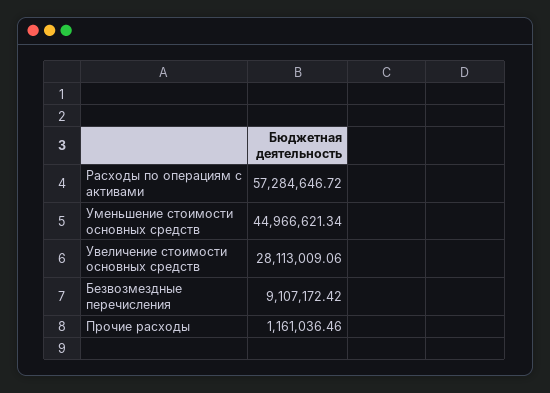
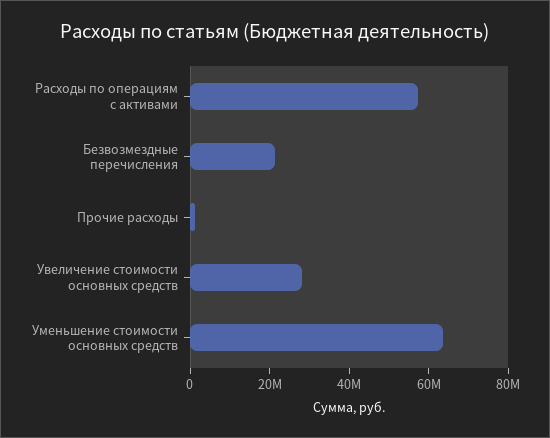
Уменьшение стоимости основных средств: 44966621.34 -> 65000000
Безвозмездные перечисления: 9107172.42 -> 20000000

